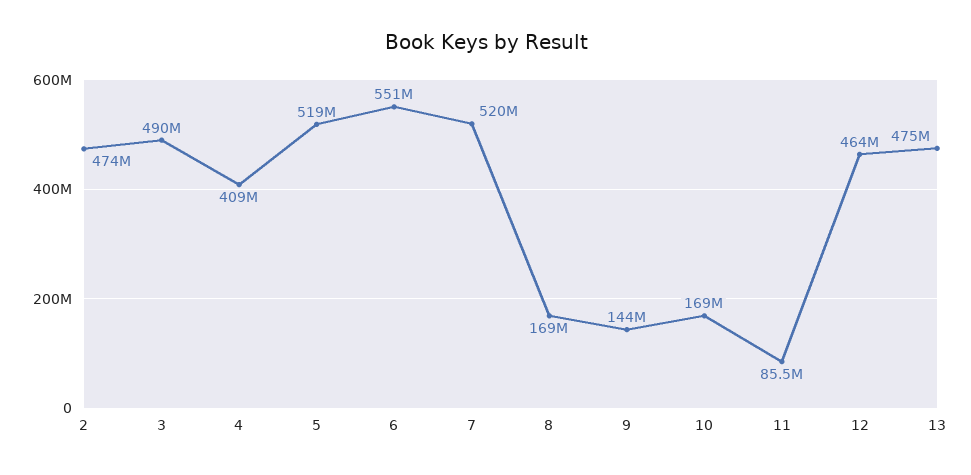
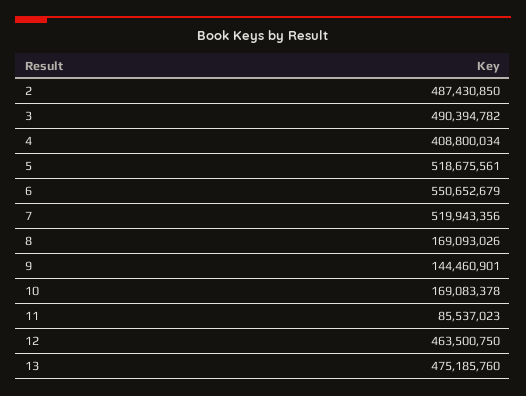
2: 474000000 -> 487430850

